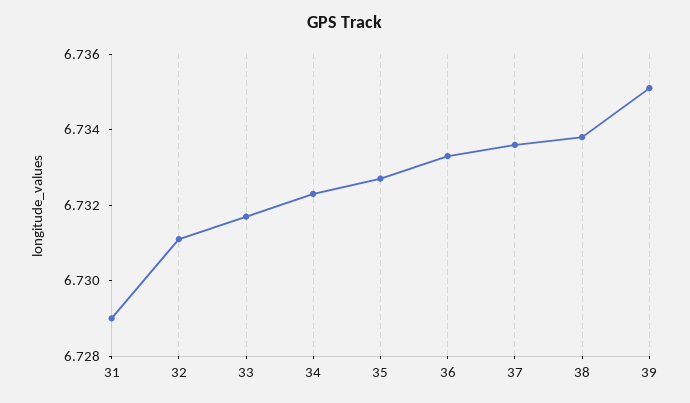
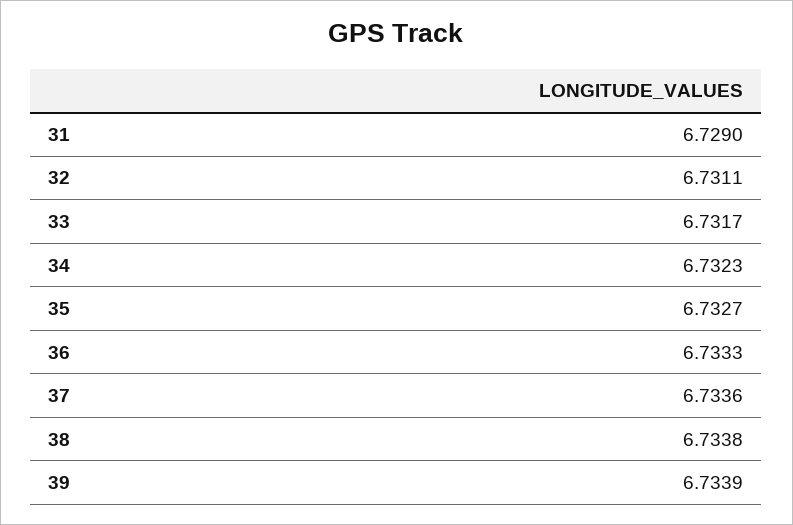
39: 6.735 -> 6.7339

